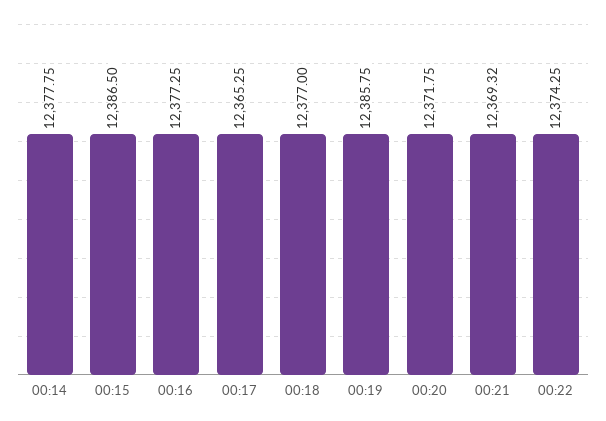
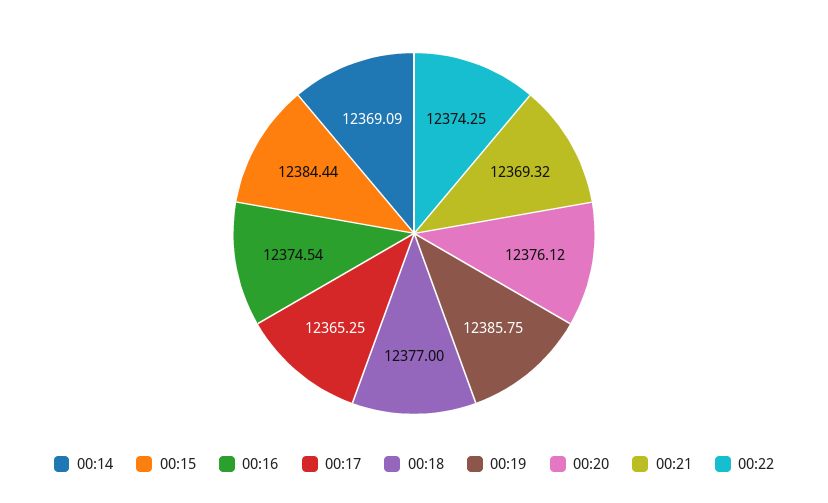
00:14: 12377.75 -> 12369.09
00:15: 12386.5 -> 12384.44
00:16: 12377.25 -> 12374.54
00:20: 12371.75 -> 12376.12

